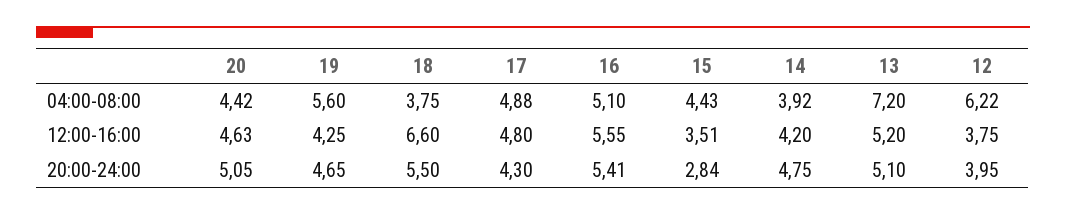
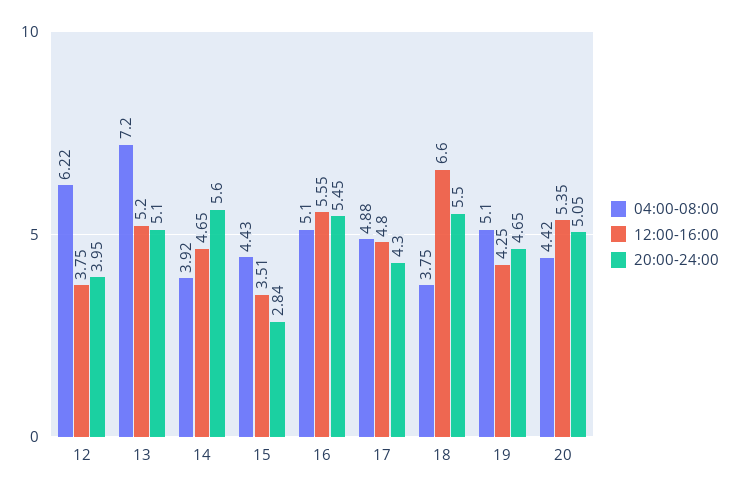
04:00-08:00, 19: 5.6 -> 5.1
12:00-16:00, 20: 4.63 -> 5.35
12:00-16:00, 14: 4.2 -> 4.65
20:00-24:00, 16: 5.41 -> 5.45
20:00-24:00, 14: 4.75 -> 5.6

